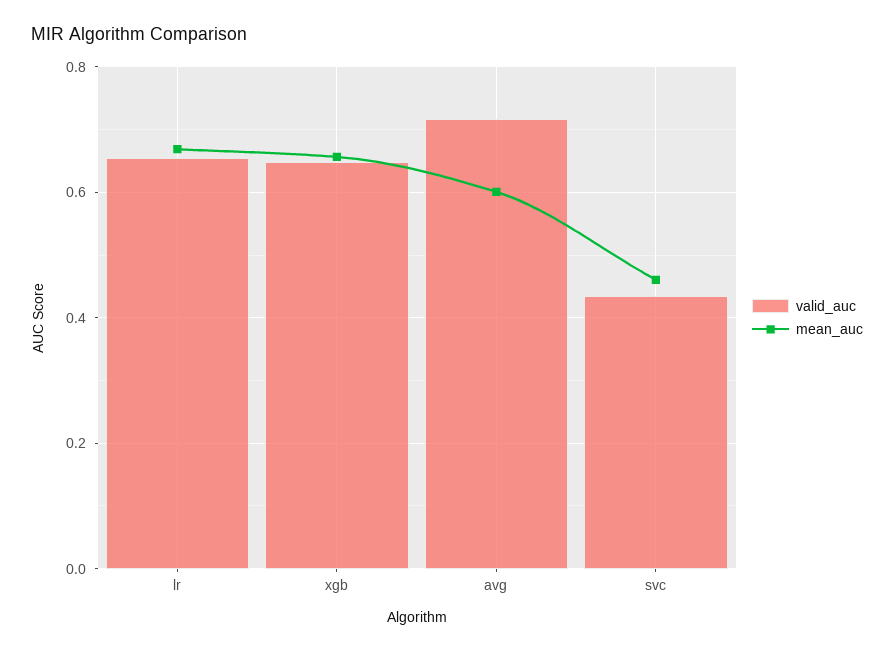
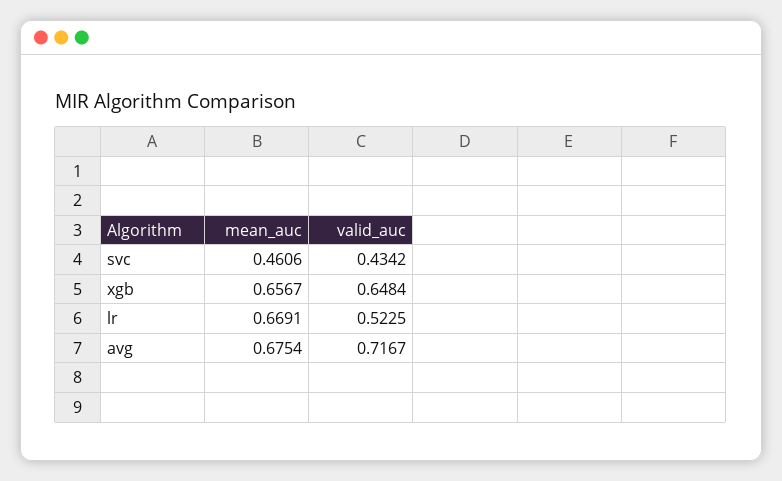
valid_auc, lr: 0.66 -> 0.5225
mean_auc, avg: 0.6 -> 0.6754

